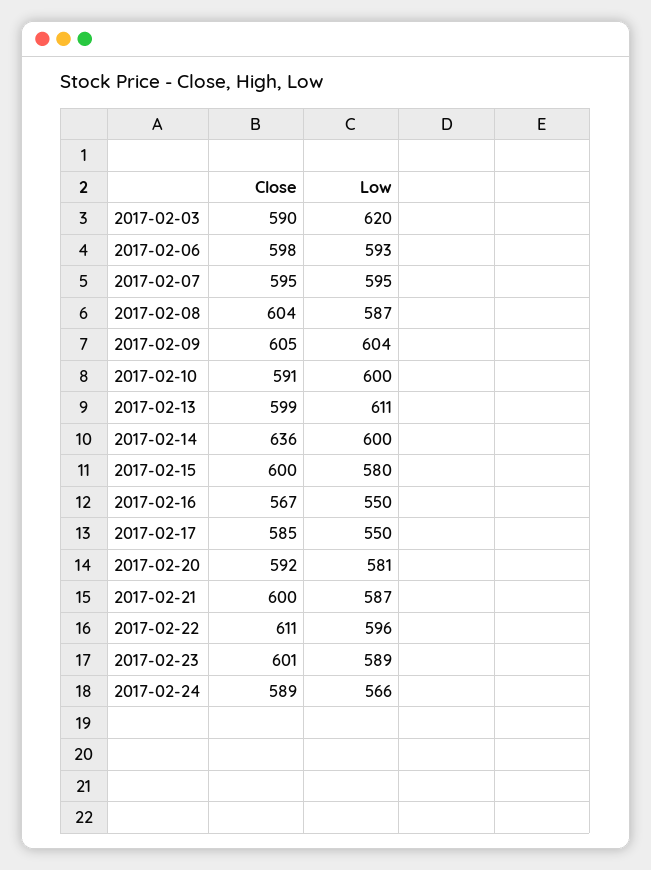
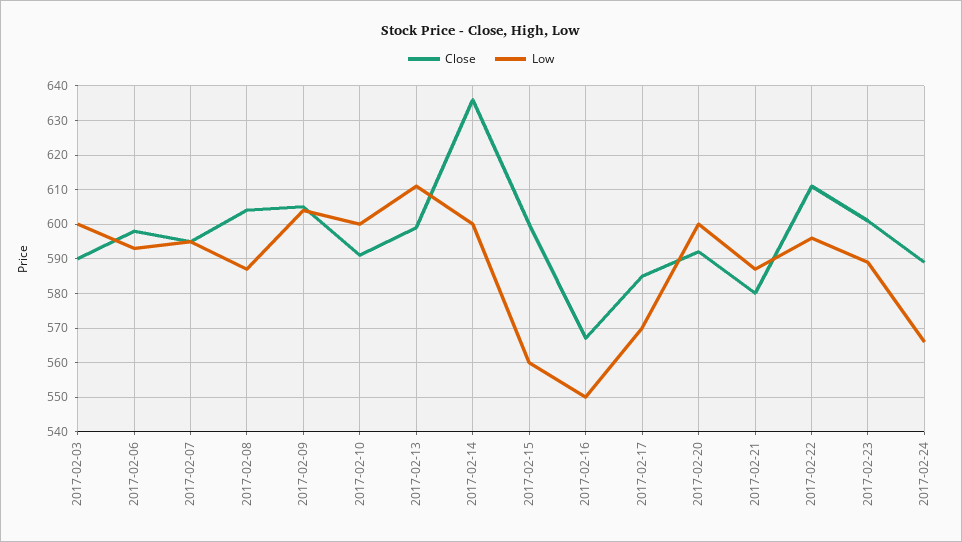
Low, 2017-02-03: 620 -> 600
Low, 2017-02-15: 580 -> 560
Low, 2017-02-17: 550 -> 570
Low, 2017-02-20: 581 -> 600
Close, 2017-02-21: 600 -> 580

